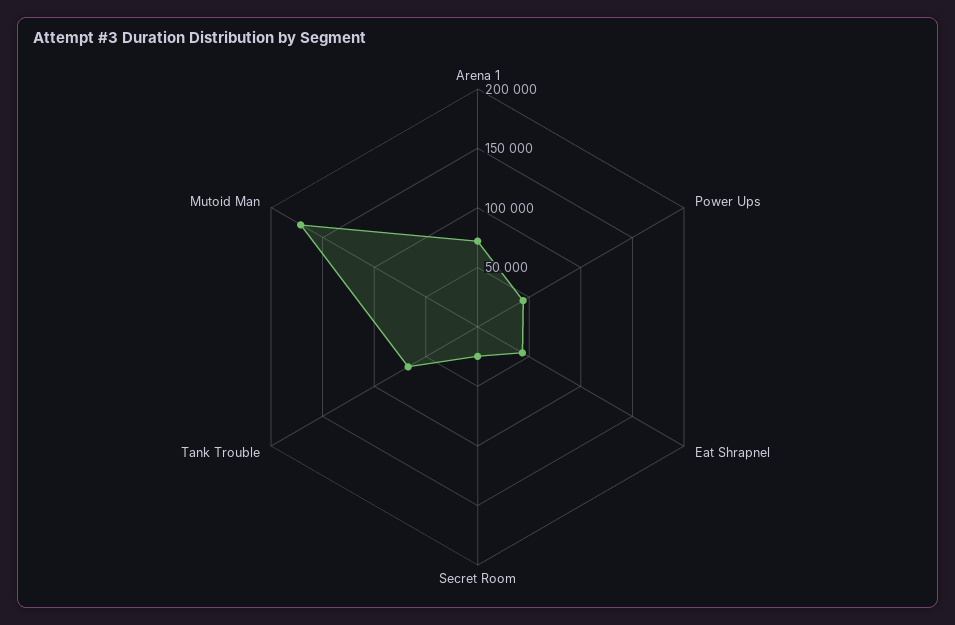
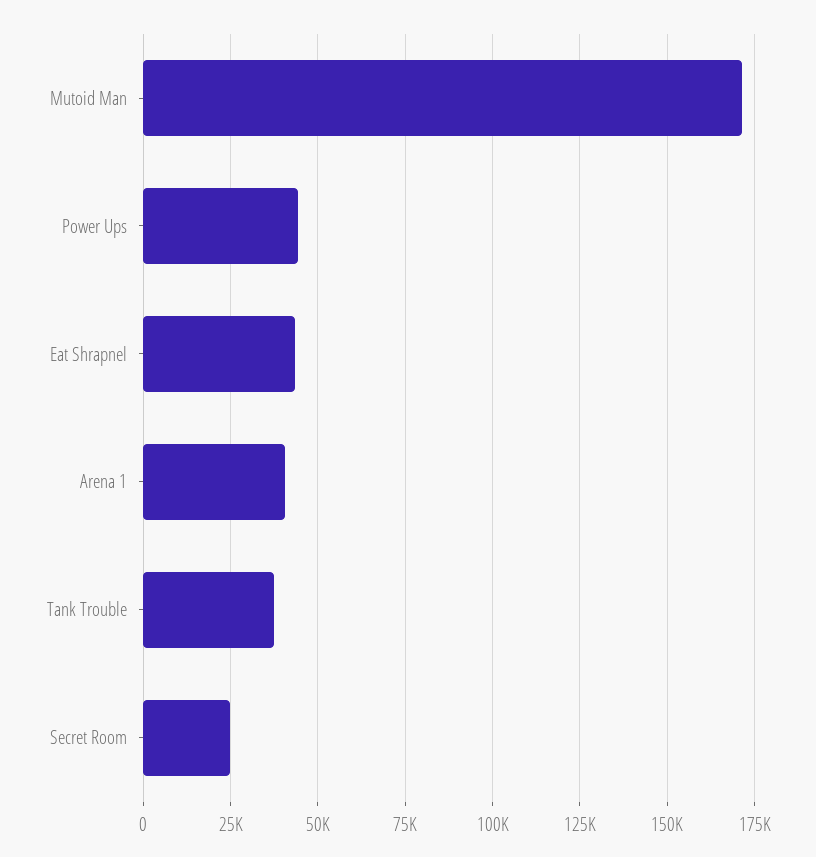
Arena 1: 70000 -> 40000
Tank Trouble: 70000 -> 37500

